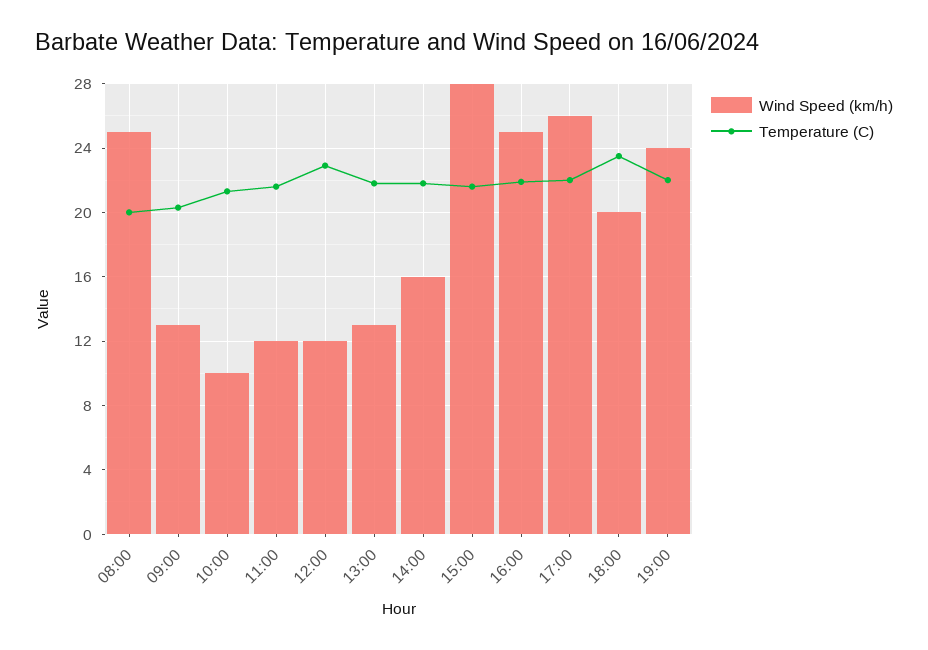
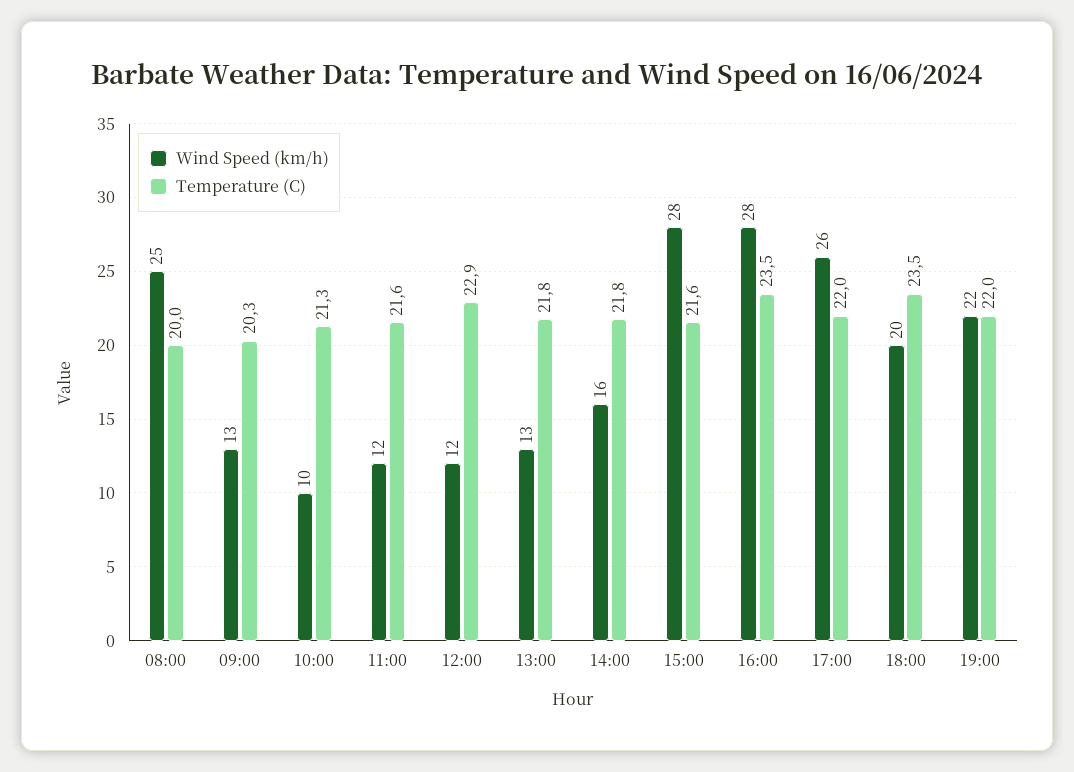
Wind Speed (km/h), 16:00: 25 -> 28
Temperature (C), 16:00: 22 -> 23.5
Wind Speed (km/h), 19:00: 24 -> 22

